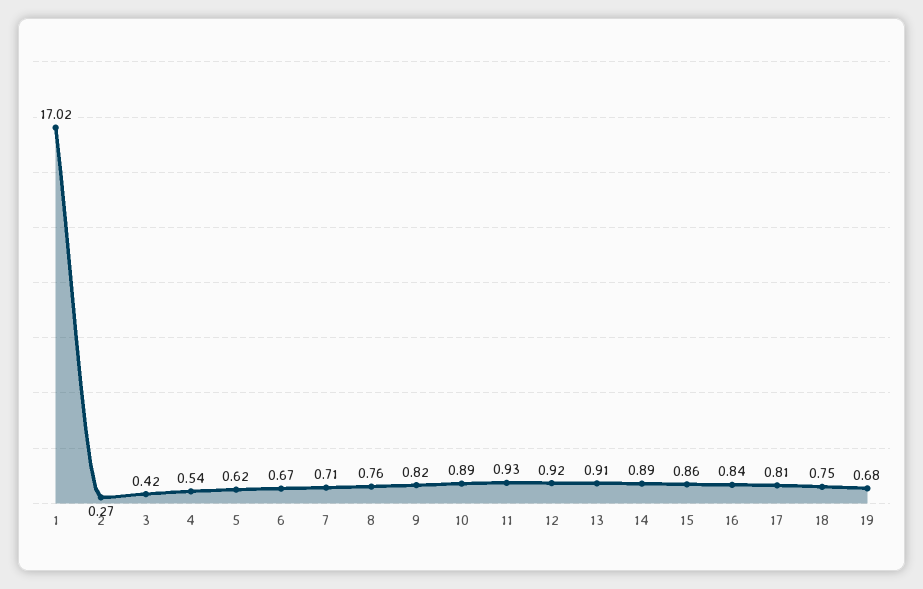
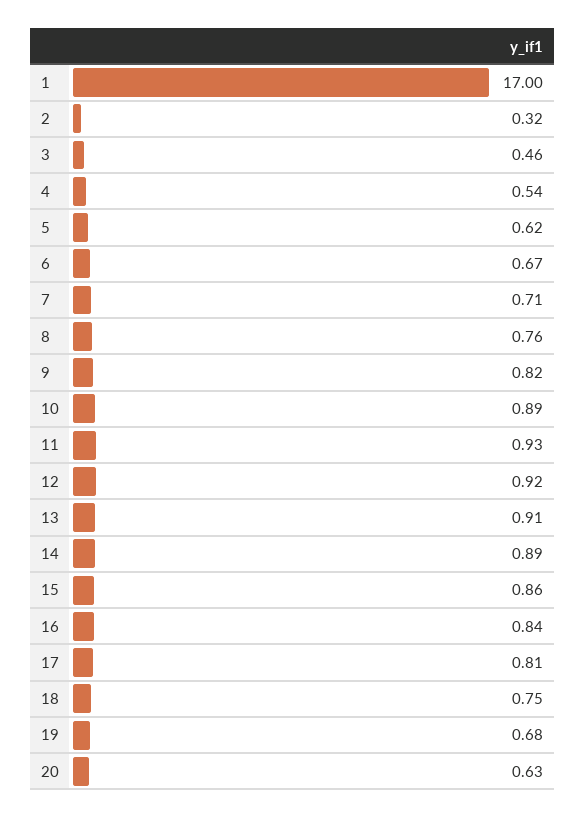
1: 17.02 -> 17
2: 0.27 -> 0.32
3: 0.42 -> 0.46
20: none -> 0.63

